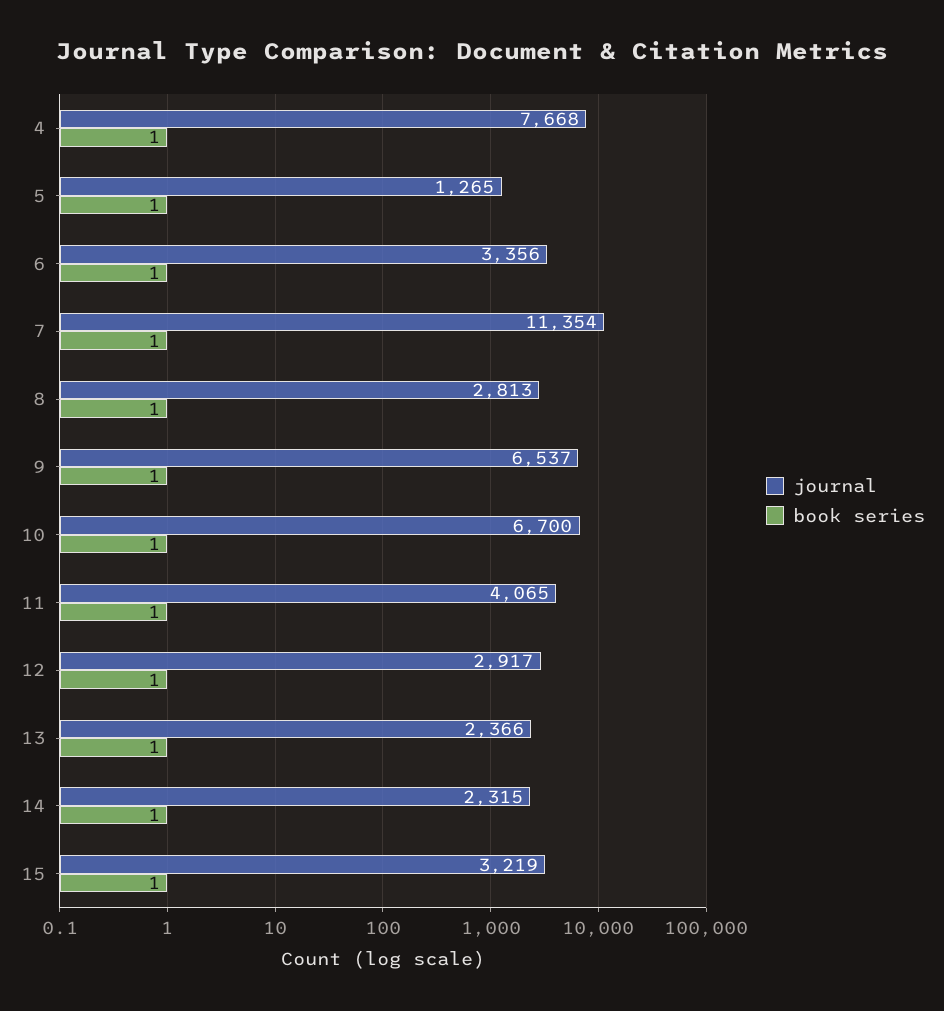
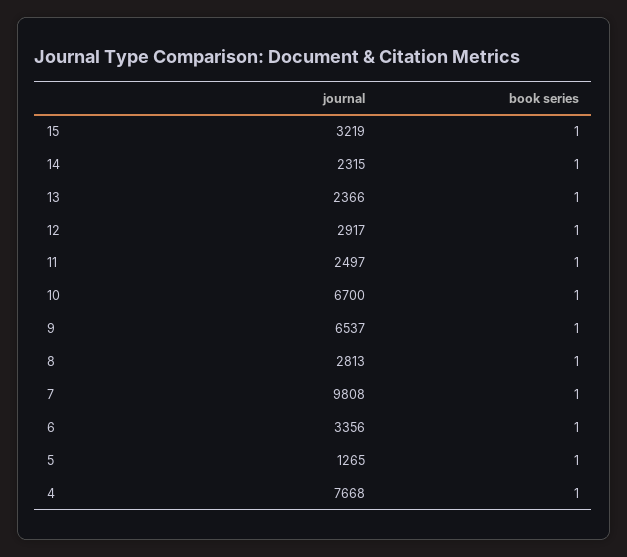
journal, 7: 11354 -> 9808
journal, 11: 4065 -> 2497

